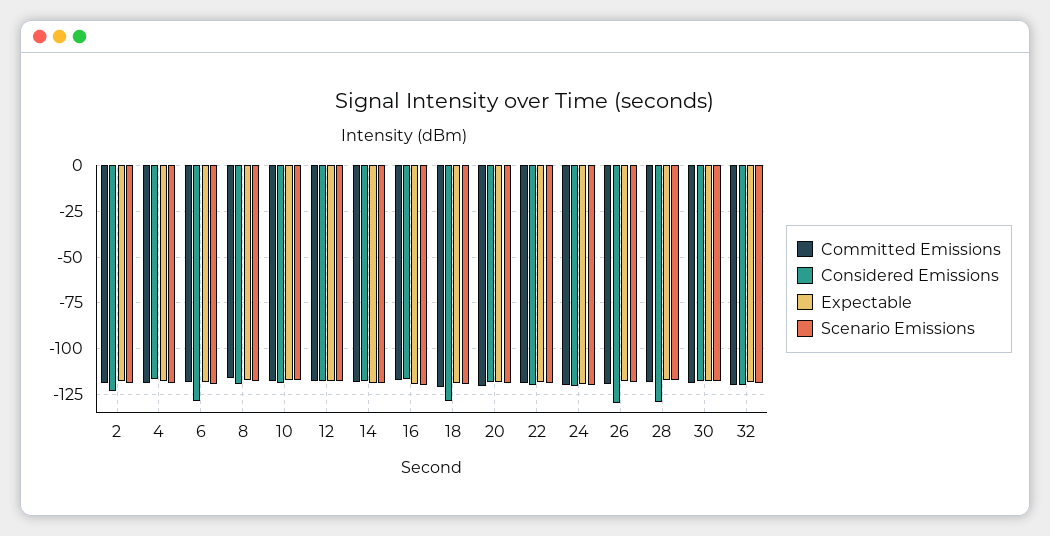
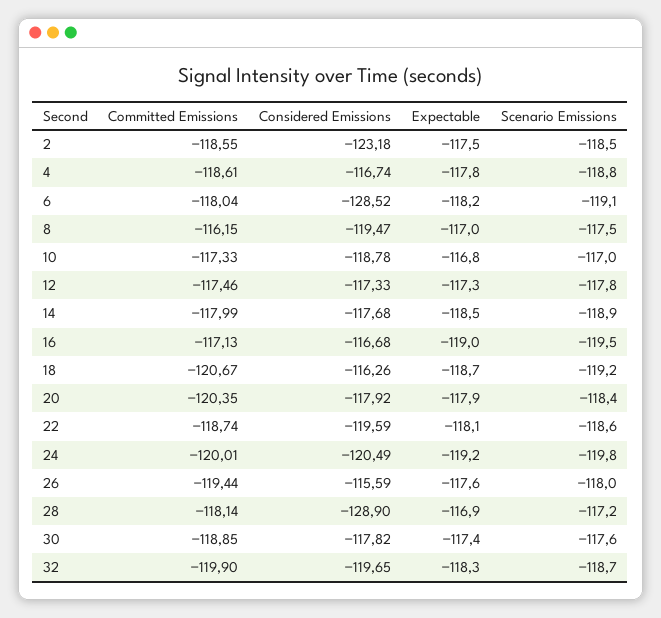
Considered Emissions, 18: -130 -> -116.26
Considered Emissions, 26: -130 -> -115.59

